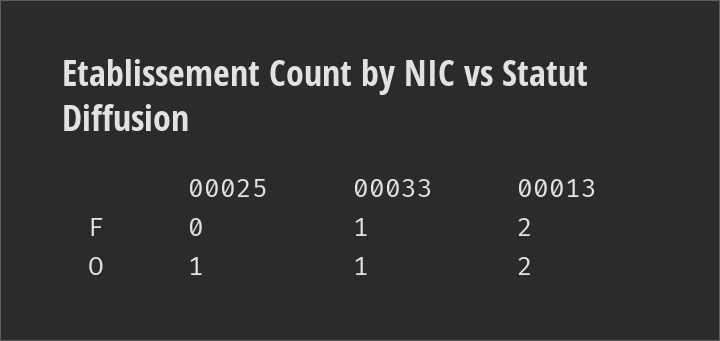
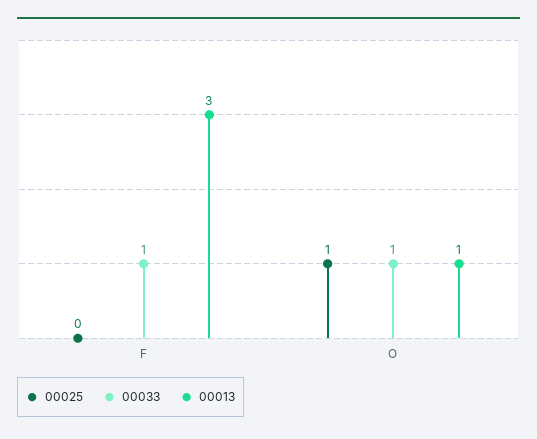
00013, F: 2 -> 3
00013, O: 2 -> 1

